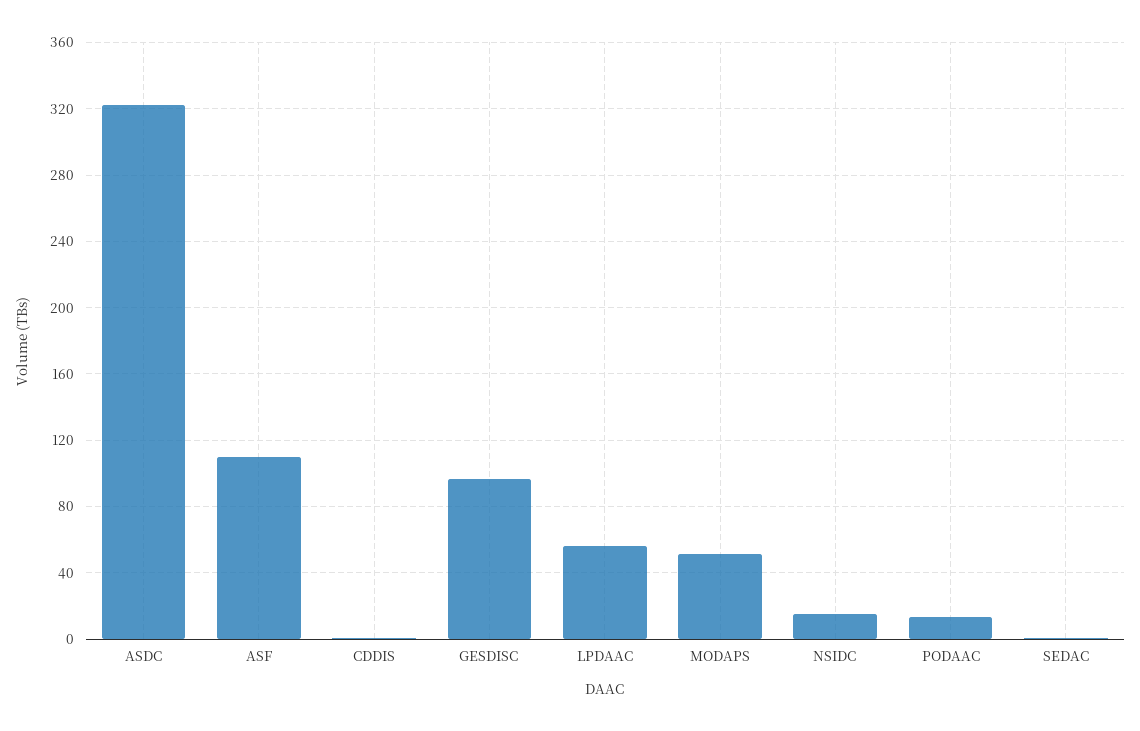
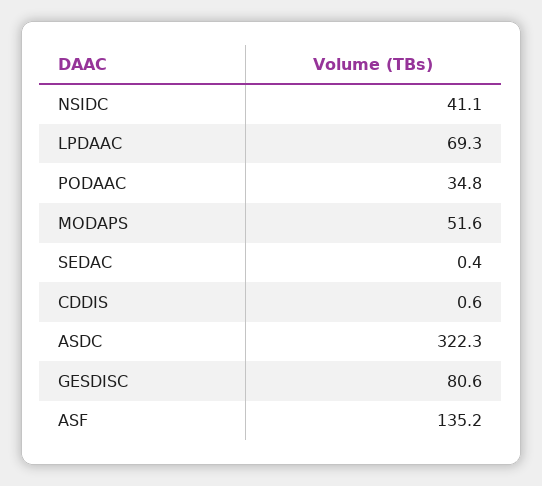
ASF: 110 -> 135.2
GESDISC: 95 -> 80.6
LPDAAC: 55 -> 69.3
NSIDC: 15 -> 41.1
PODAAC: 15 -> 34.8

